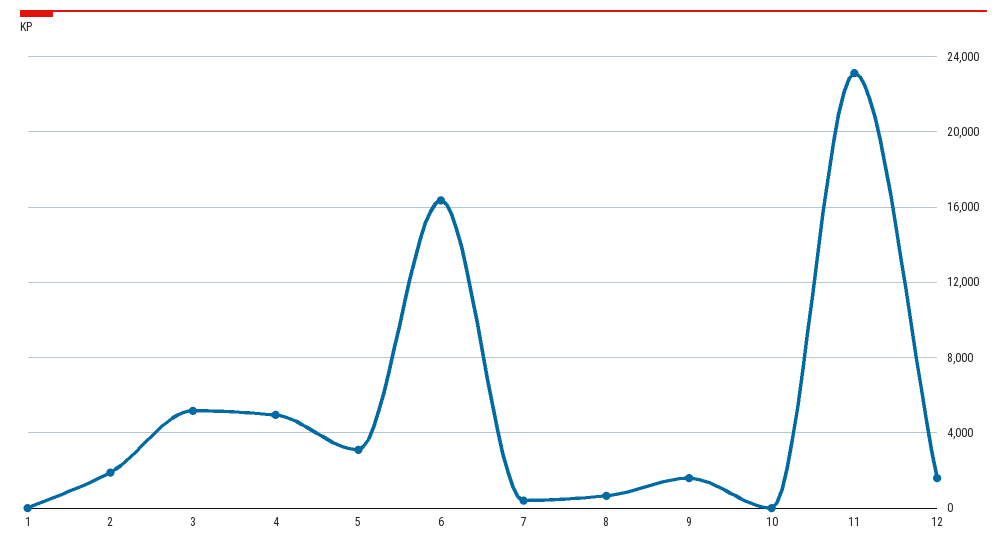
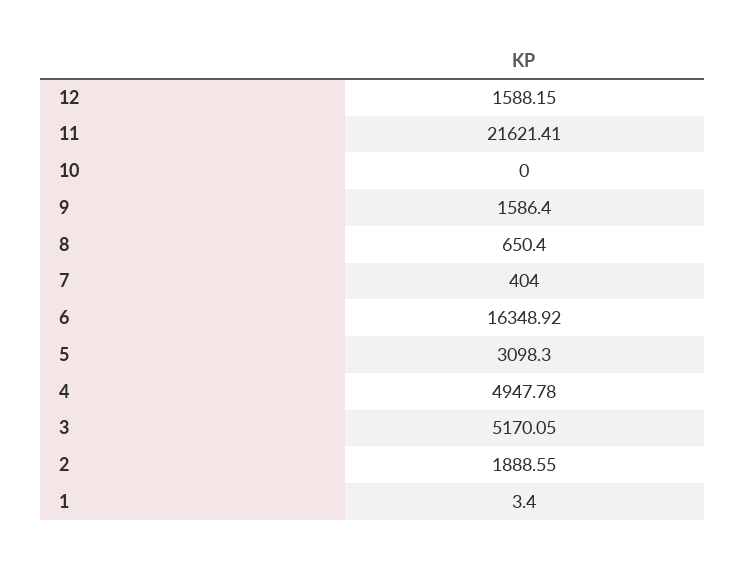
11: 23000 -> 21621.41

